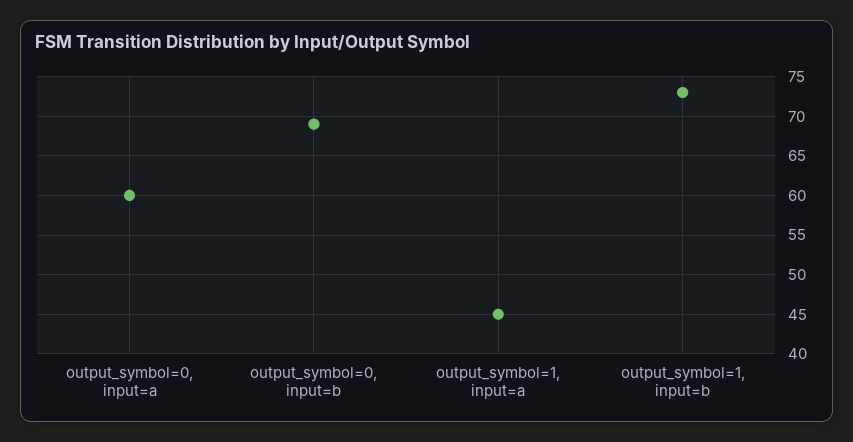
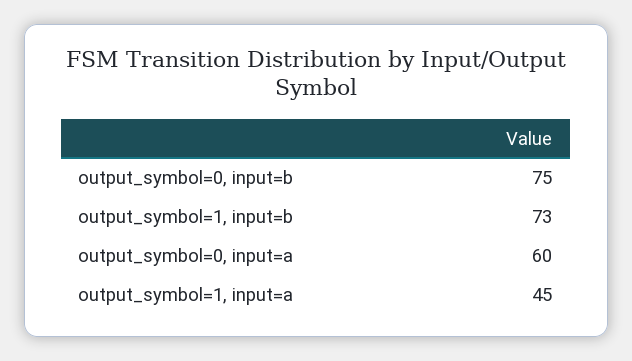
output_symbol=0, input=b: 69 -> 75

